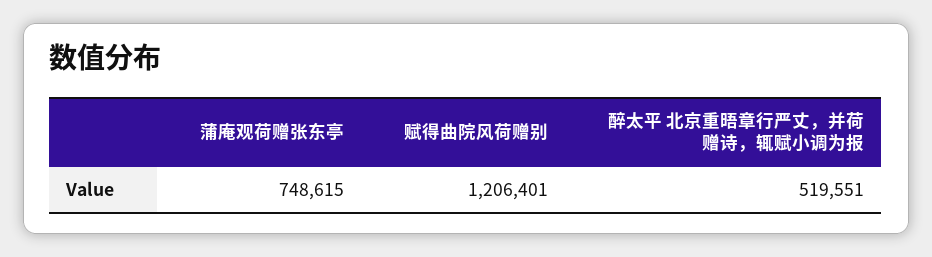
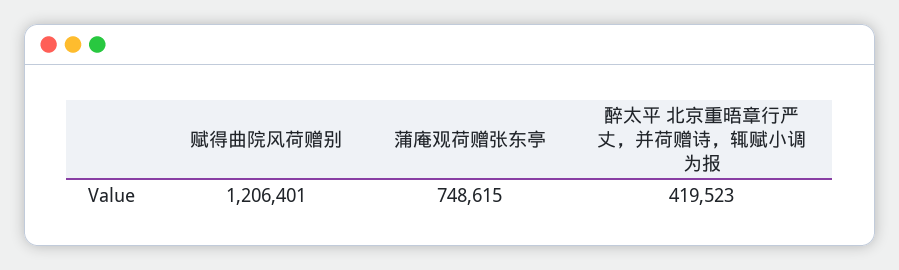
醉太平 北京重晤章行严丈，并荷赠诗，辄赋小调为报: 519551 -> 419523

